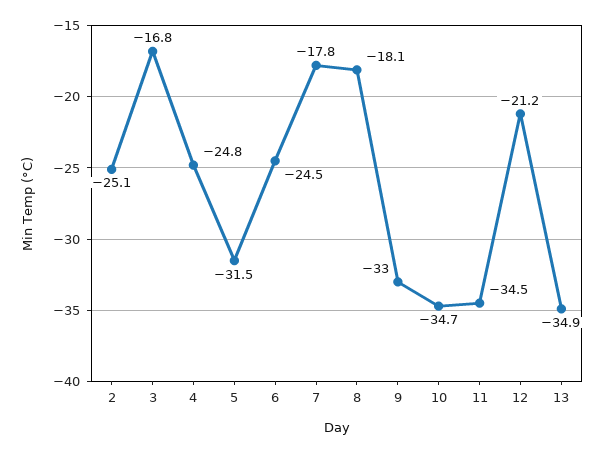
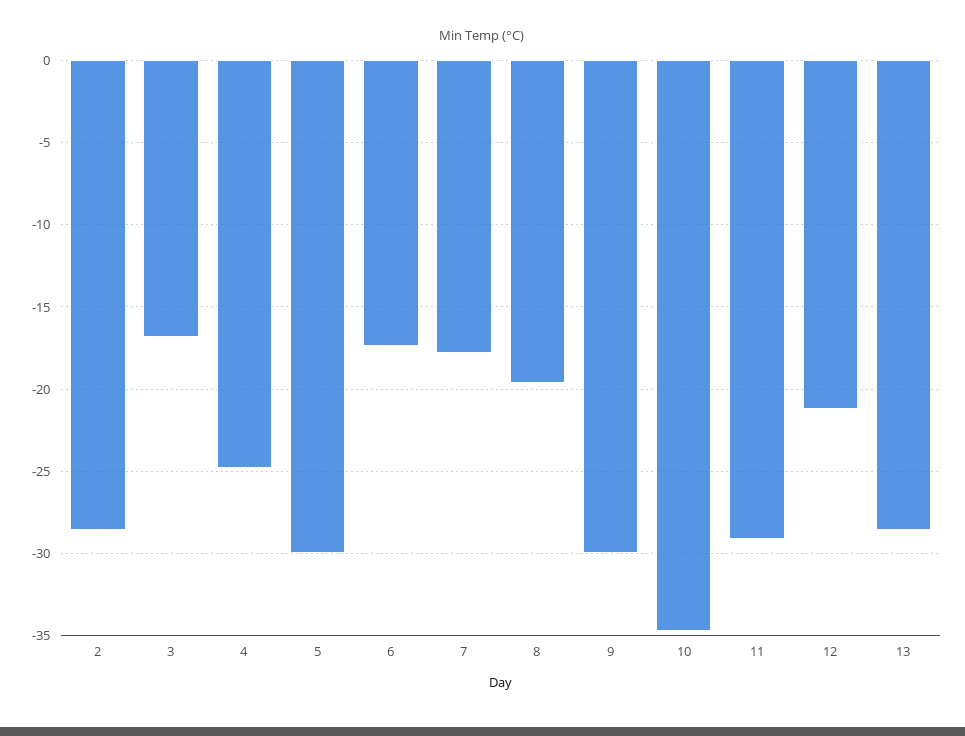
2: -25.1 -> -28.5
5: -31.5 -> -30
6: -24.5 -> -17.5
8: -18.1 -> -19.5
9: -33 -> -30
11: -34.5 -> -29
13: -34.9 -> -28.5

